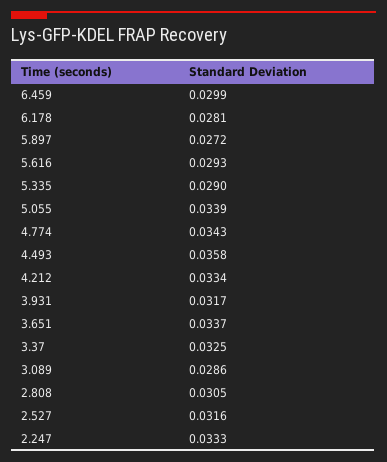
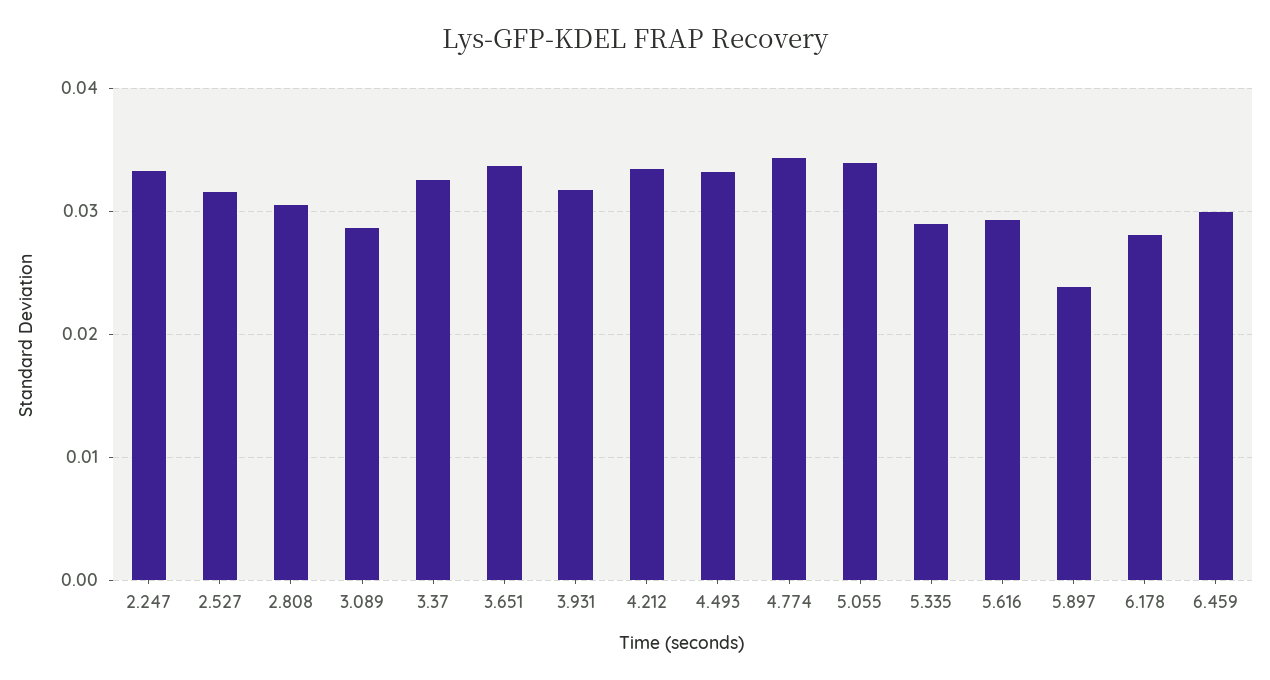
5.897: 0.0272 -> 0.024
4.493: 0.0358 -> 0.033

